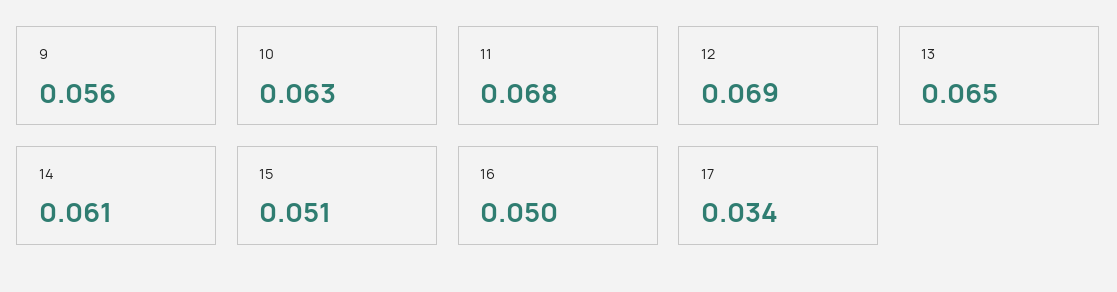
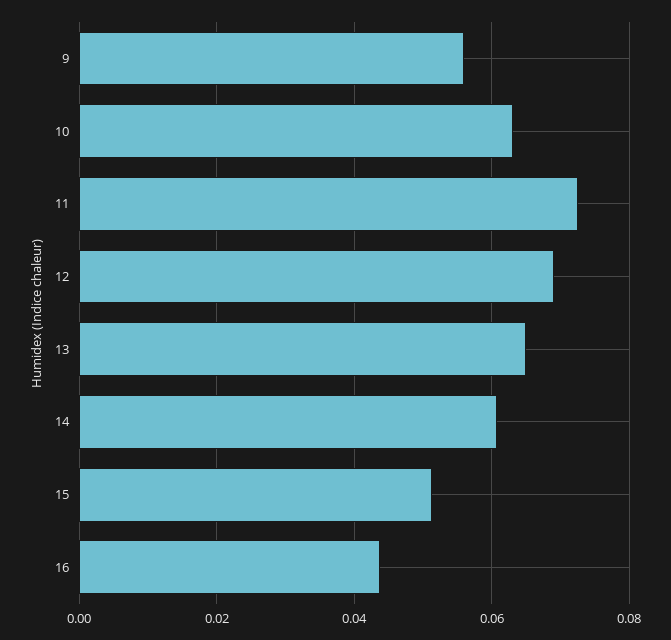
11: 0.068 -> 0.072
16: 0.05 -> 0.044
17: 0.034 -> none

